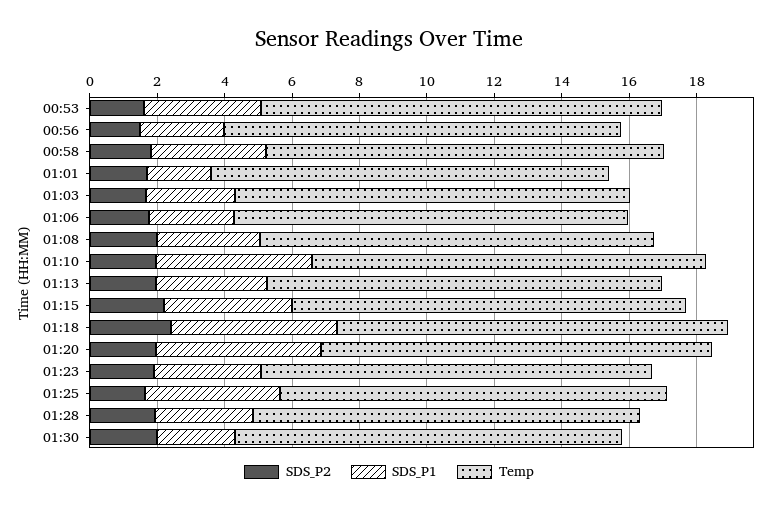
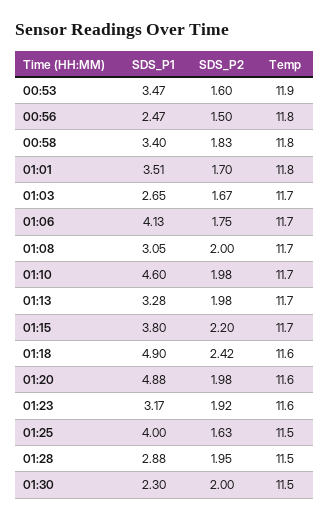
SDS_P1, 01:01: 2 -> 3.51
SDS_P1, 01:06: 2.5 -> 4.13

